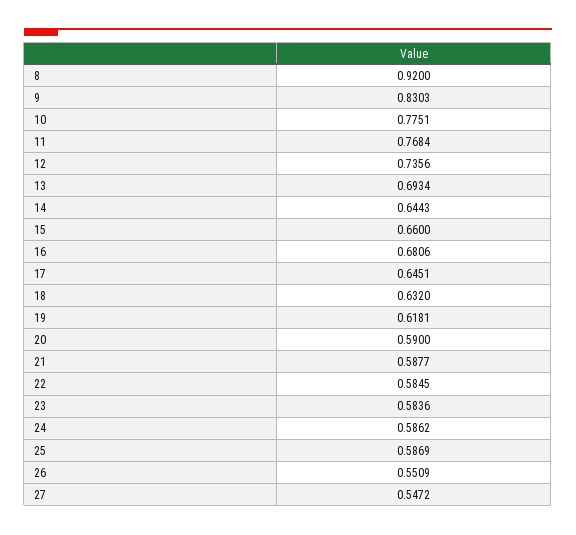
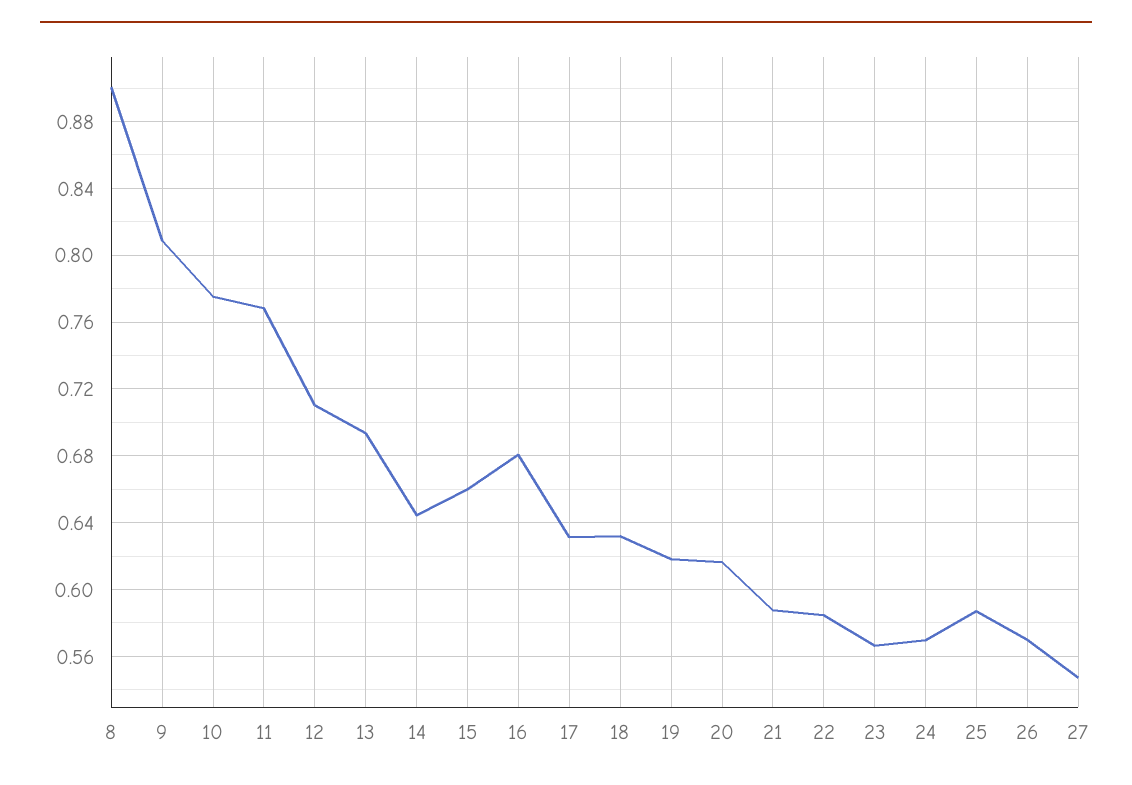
8: 0.92 -> 0.9
9: 0.8303 -> 0.81
12: 0.7356 -> 0.71
17: 0.6451 -> 0.63
20: 0.59 -> 0.615
23: 0.5836 -> 0.565
24: 0.5862 -> 0.57
26: 0.5509 -> 0.57

